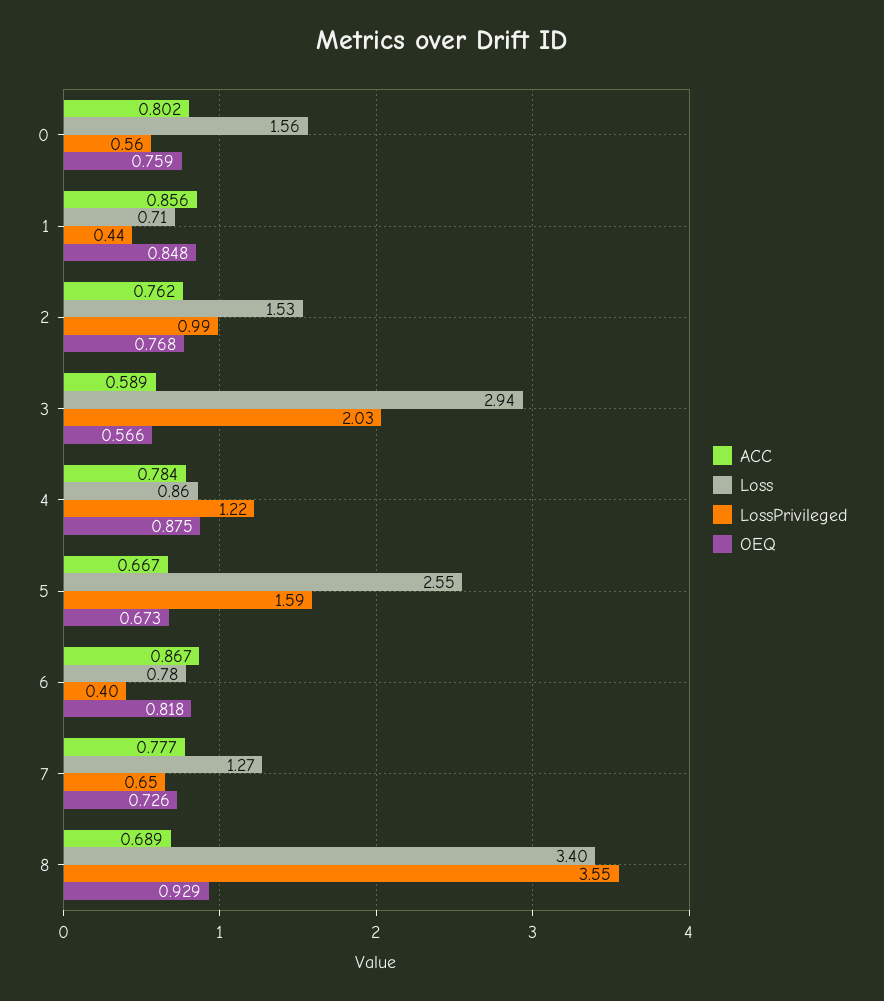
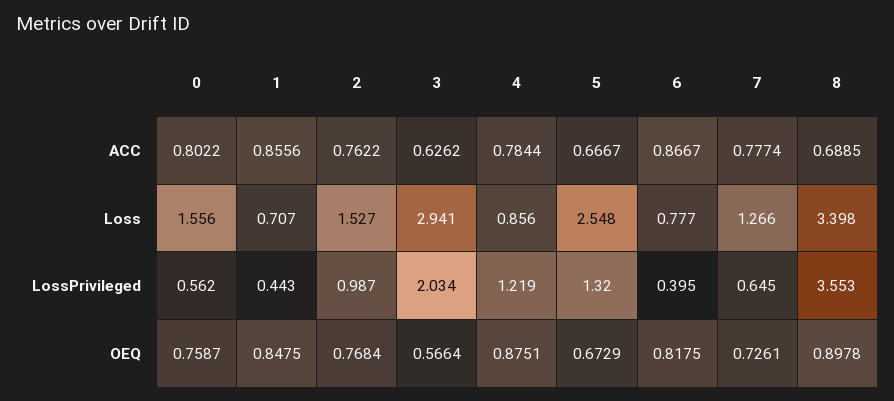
ACC, 3: 0.589 -> 0.6262
LossPrivileged, 5: 1.59 -> 1.32
OEQ, 8: 0.929 -> 0.8978

